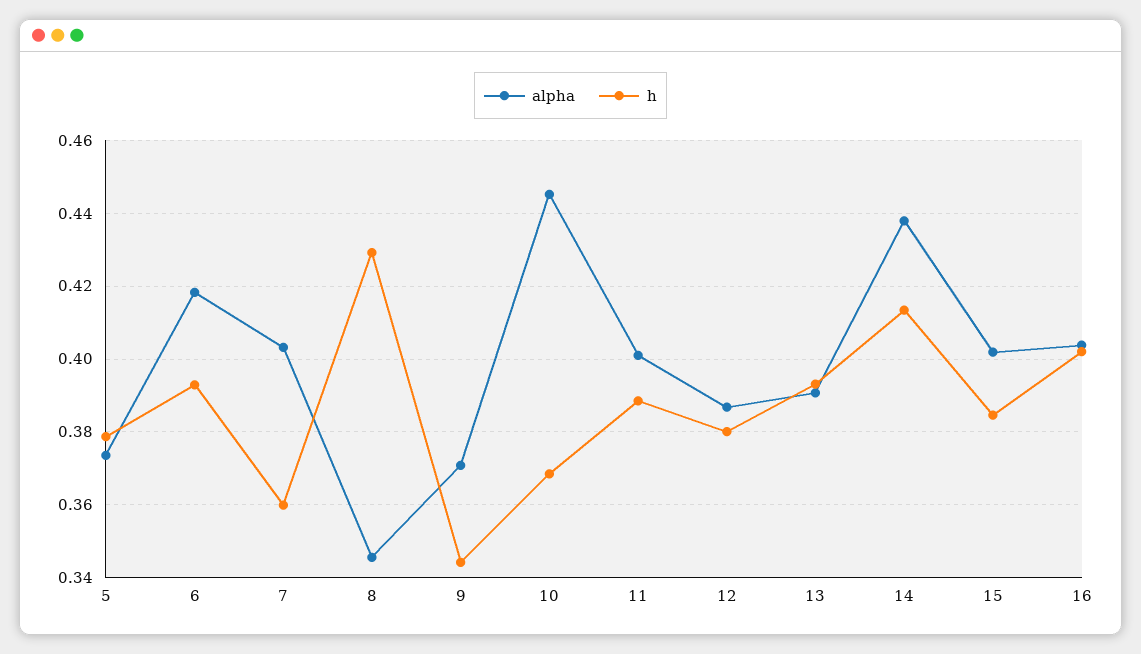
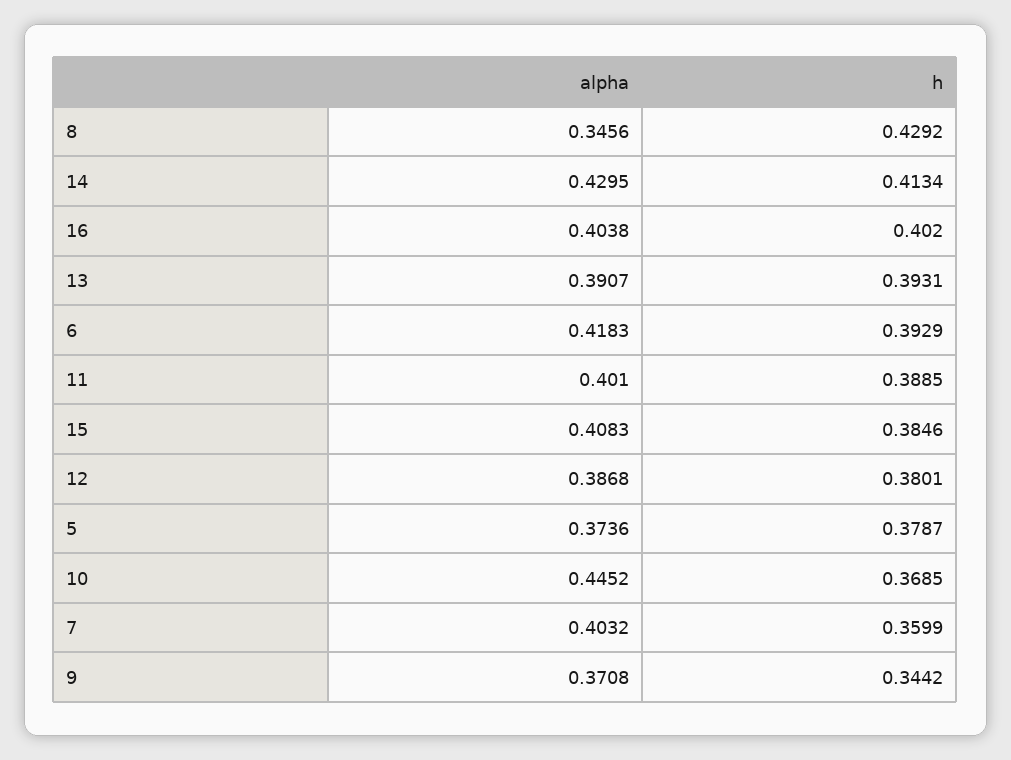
alpha, 14: 0.438 -> 0.4295
alpha, 15: 0.402 -> 0.4083

